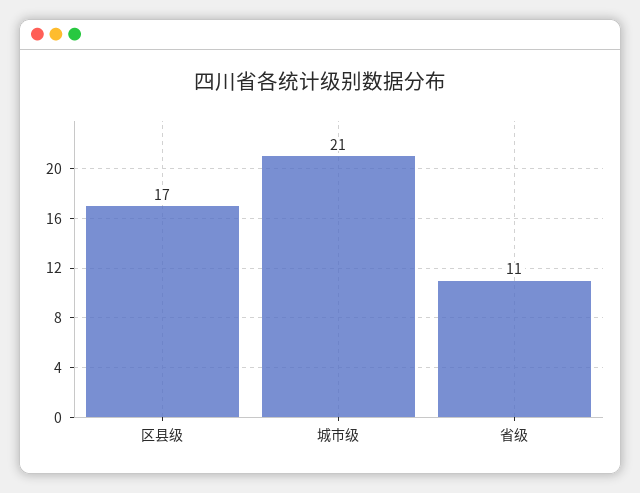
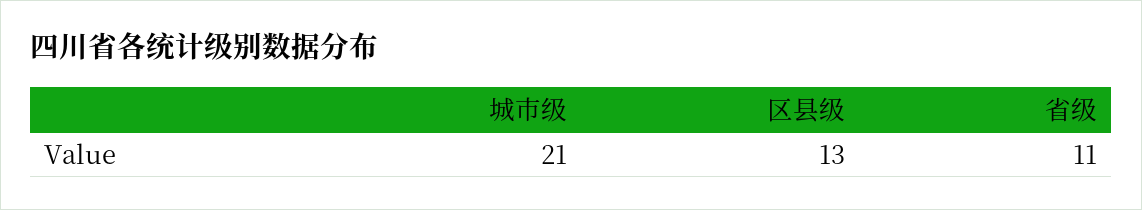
区县级: 17 -> 13

